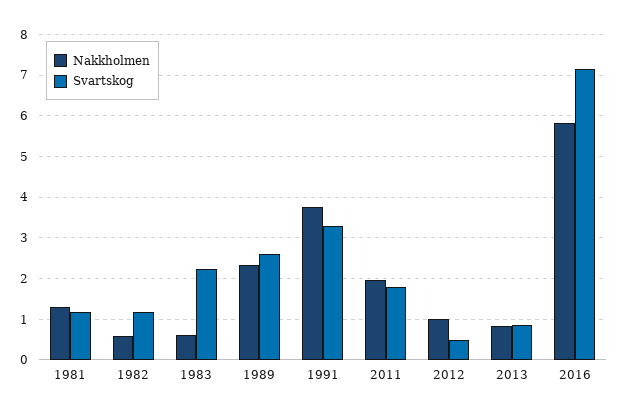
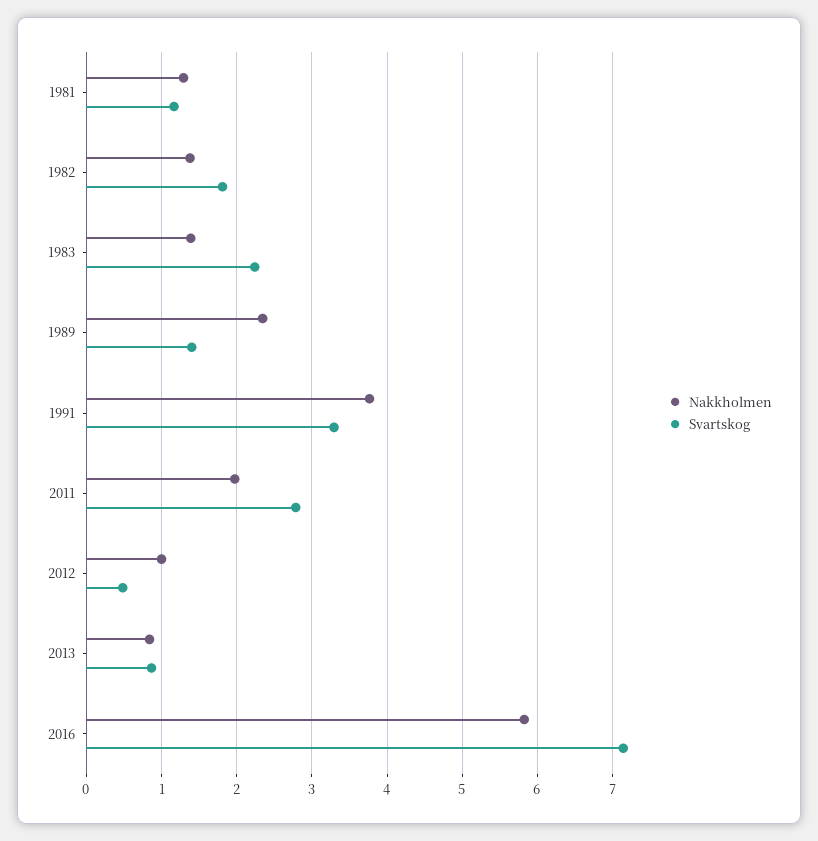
Nakkholmen, 1982: 0.6 -> 1.4
Svartskog, 1982: 1.2 -> 1.8
Nakkholmen, 1983: 0.6 -> 1.4
Svartskog, 1989: 2.6 -> 1.4
Svartskog, 2011: 1.8 -> 2.8

